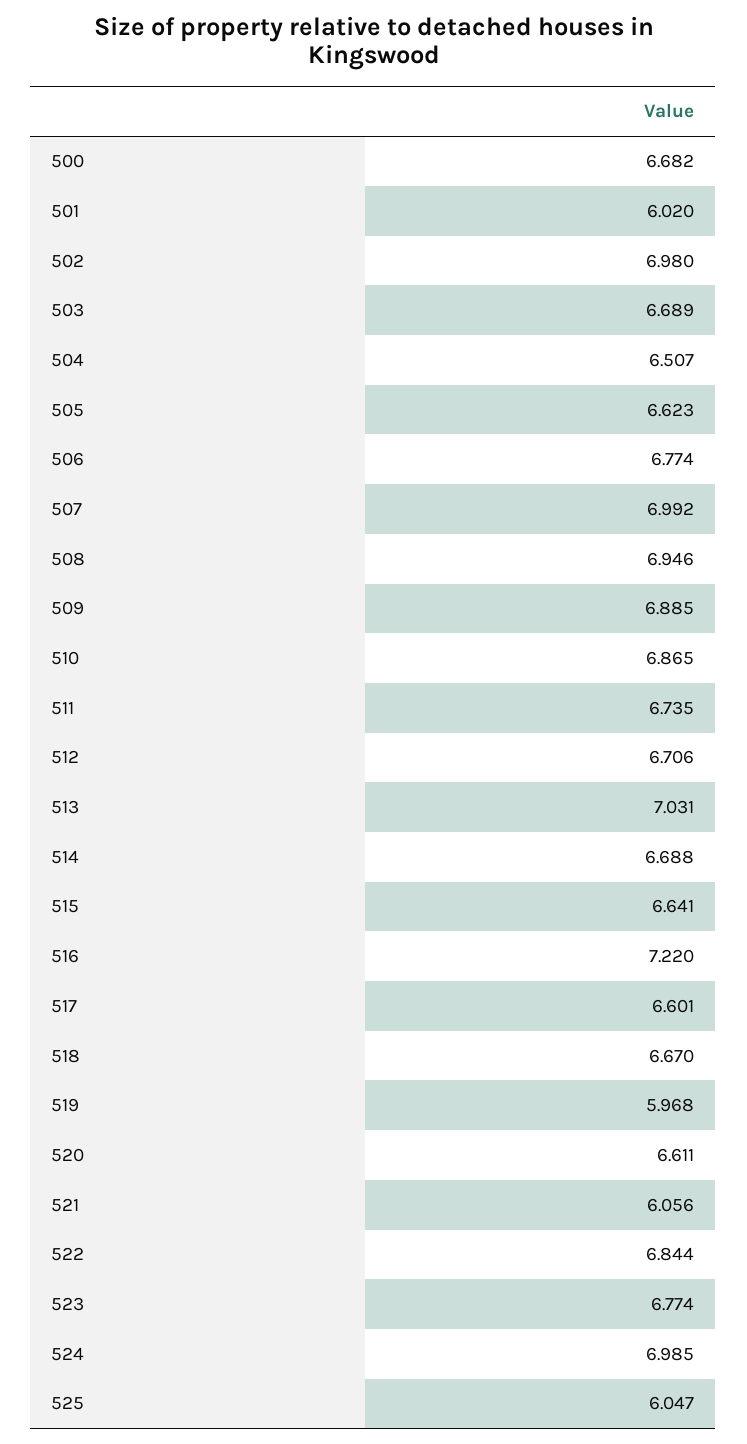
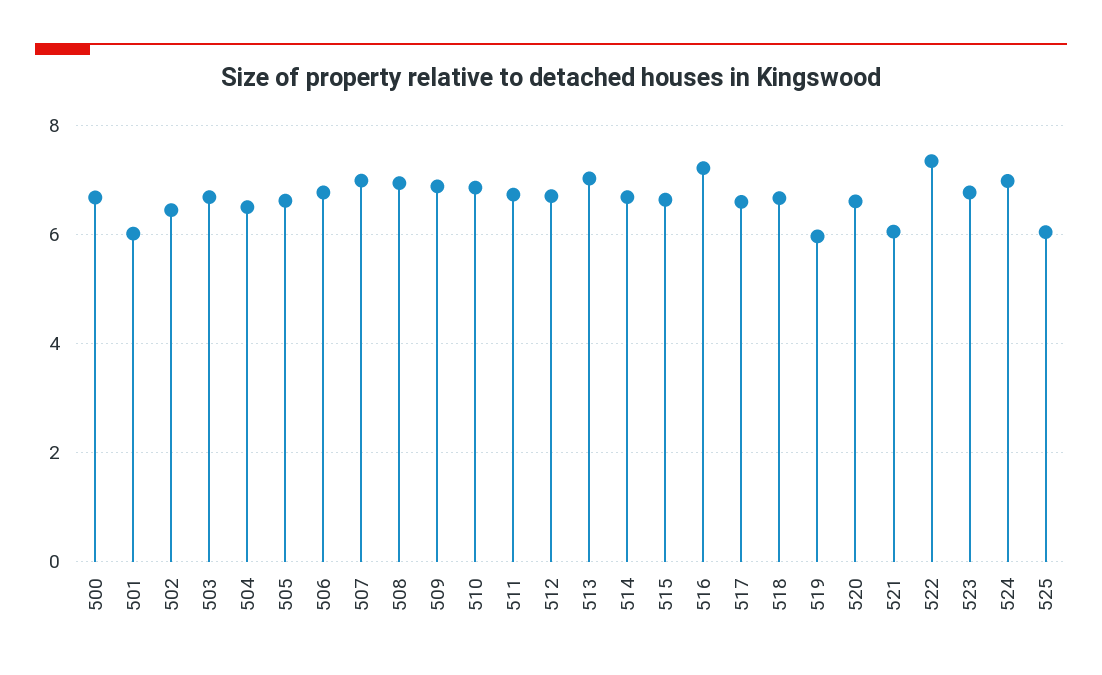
502: 6.98 -> 6.4
522: 6.844 -> 7.4

